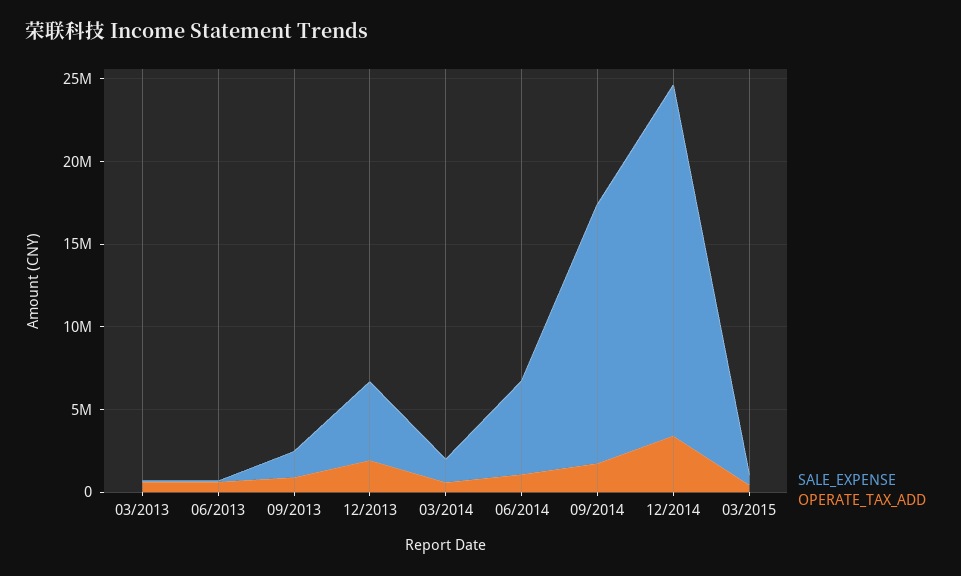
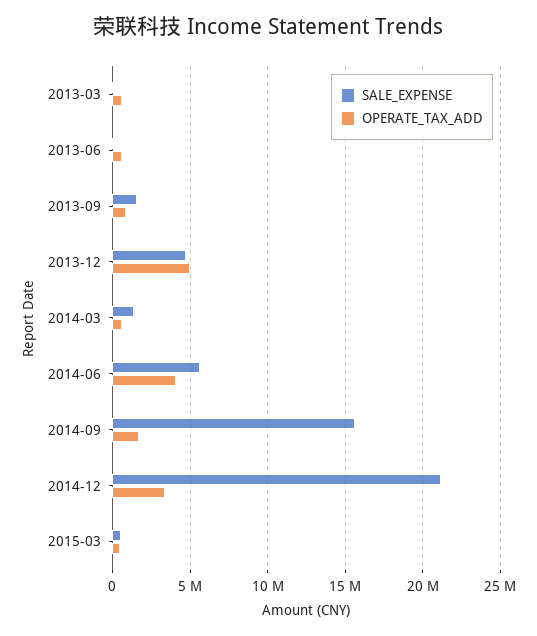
OPERATE_TAX_ADD, 12/2013: 2000000 -> 5000000
OPERATE_TAX_ADD, 06/2014: 1000000 -> 4000000

